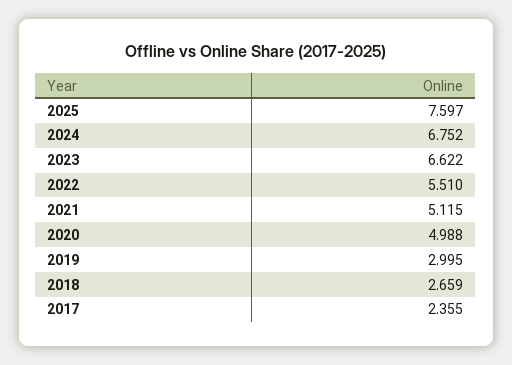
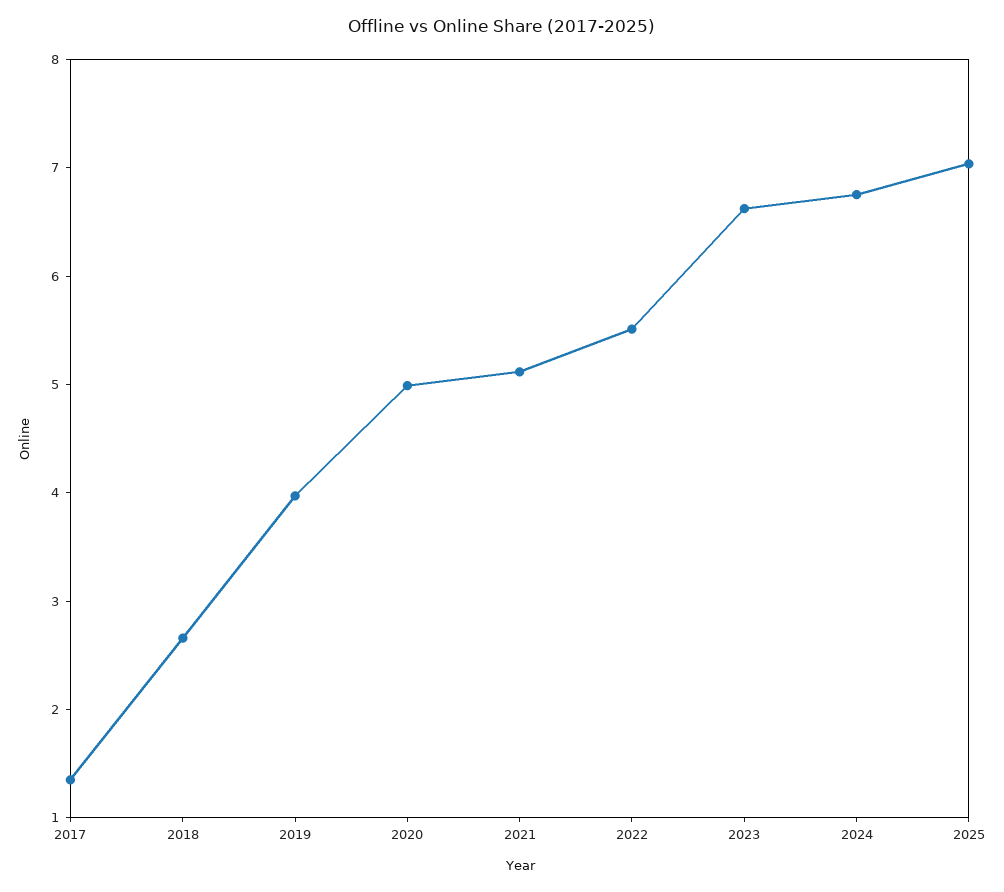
2025: 7.597 -> 7
2019: 2.995 -> 4
2017: 2.355 -> 1.4

